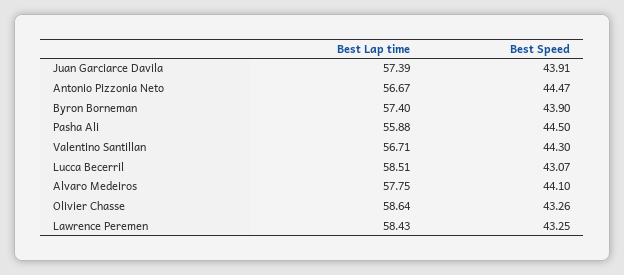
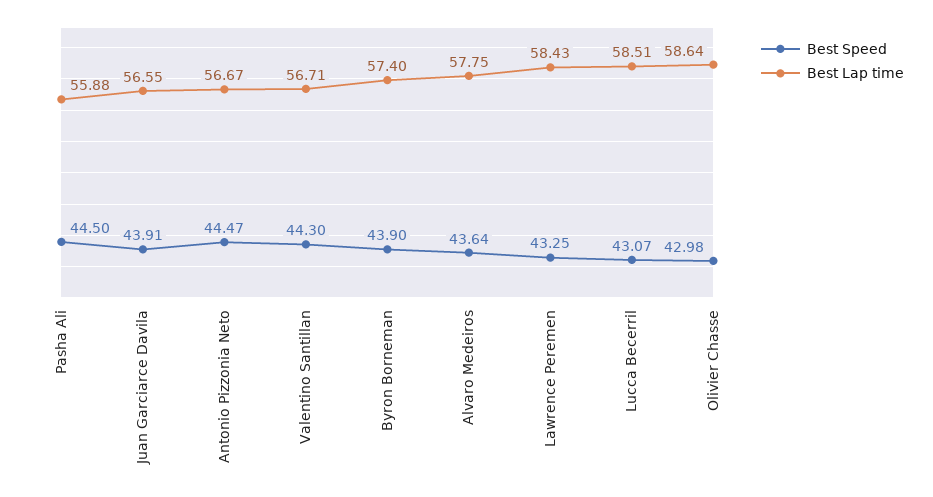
Best Lap time, Juan Garciarce Davila: 57.39 -> 56.55
Best Speed, Alvaro Medeiros: 44.1 -> 43.64
Best Speed, Olivier Chasse: 43.26 -> 42.98

